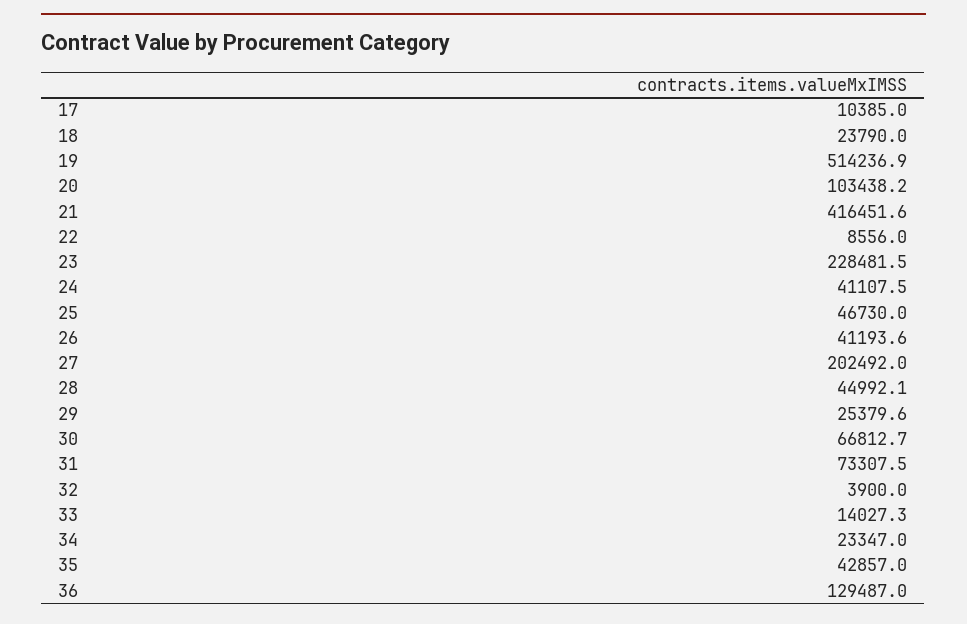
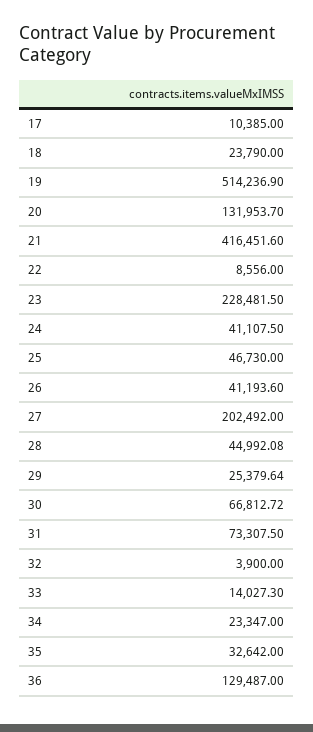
20: 103438.2 -> 131953.7
35: 42857 -> 32642

